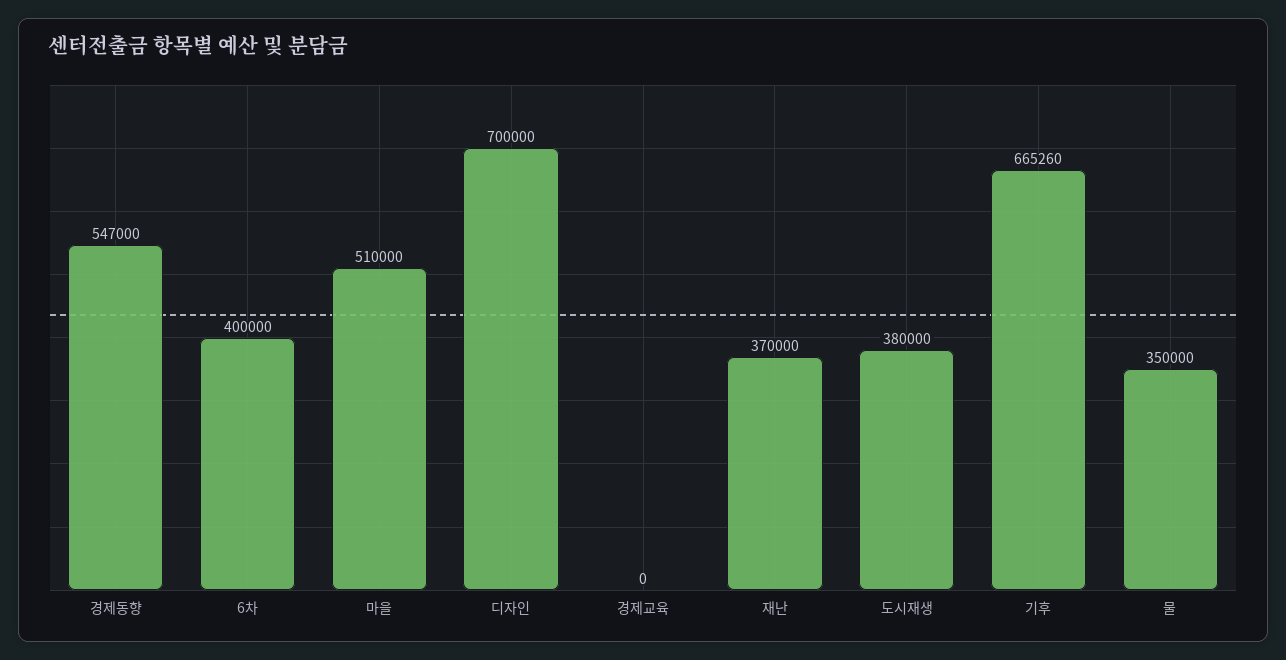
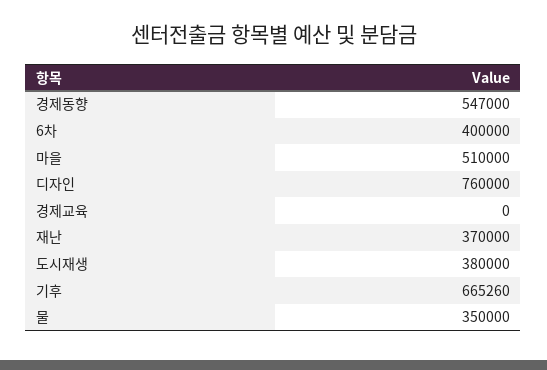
디자인: 700000 -> 760000

